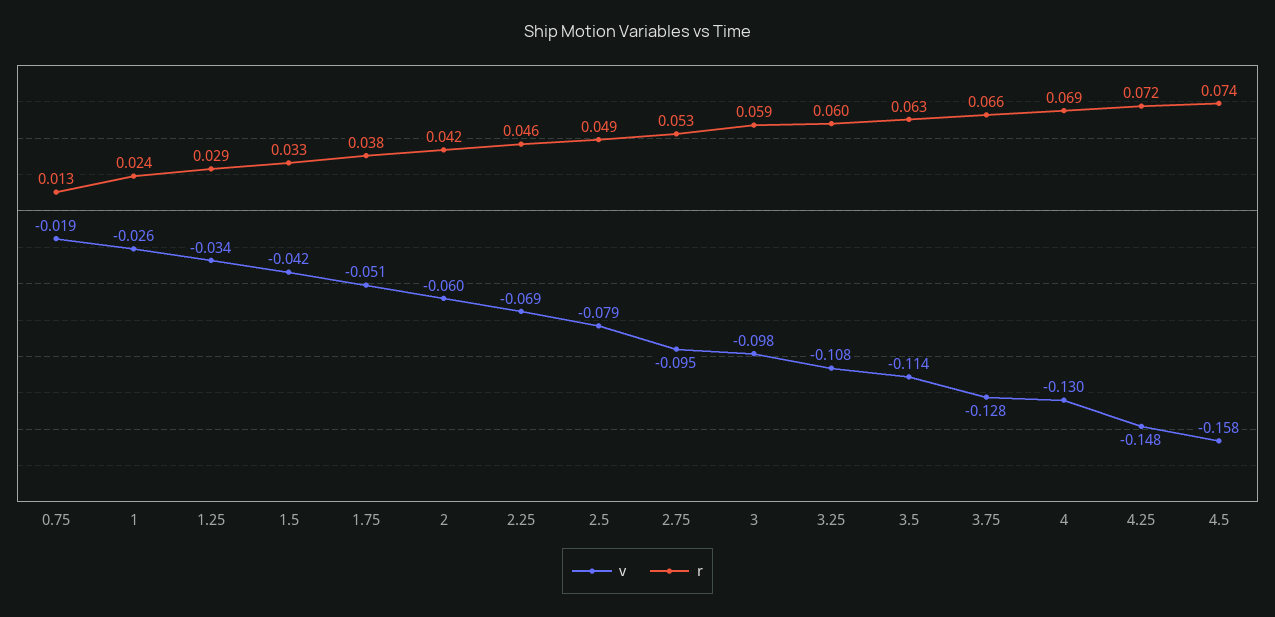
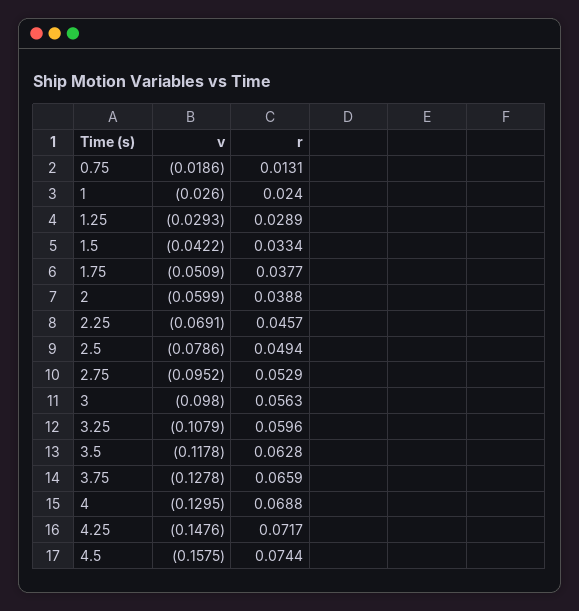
v, 1.25: -0.034 -> -0.0293
r, 2: 0.042 -> 0.0388
r, 3: 0.059 -> 0.0563
v, 3.5: -0.114 -> -0.1178

